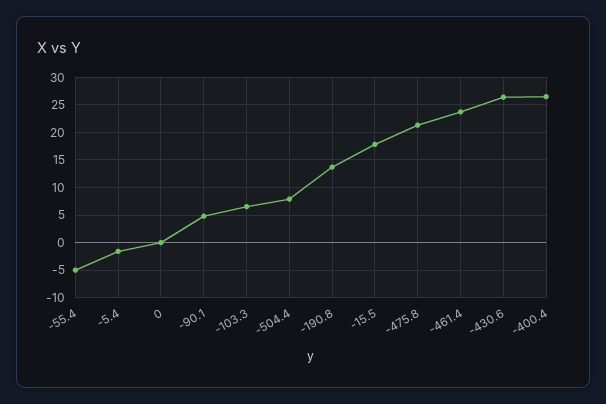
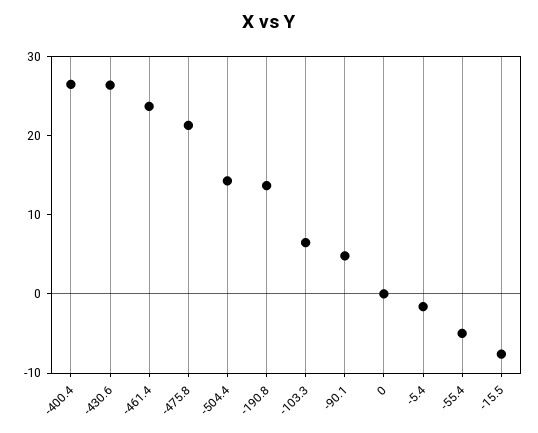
-504.4: 7.5 -> 14
-15.5: 17.5 -> -8

